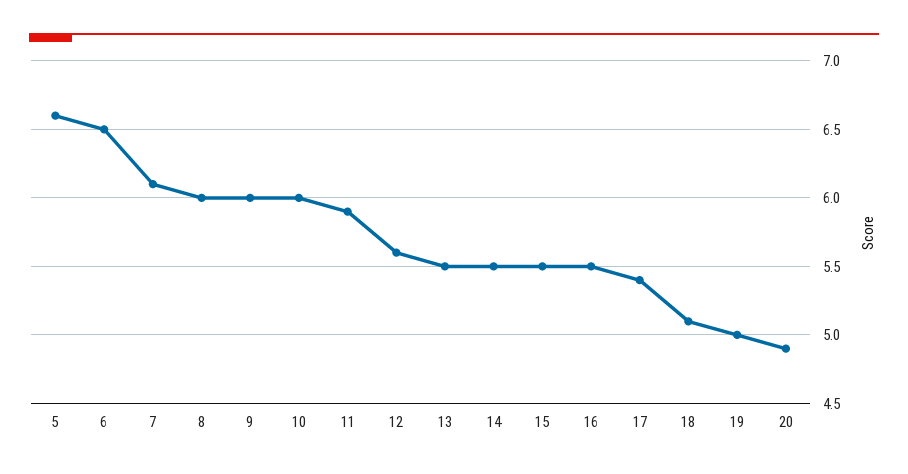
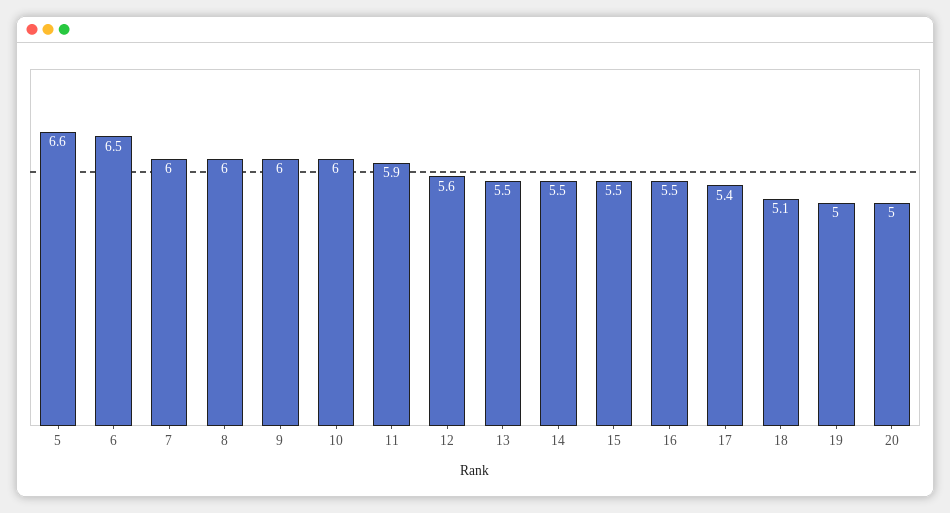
7: 6.1 -> 6
20: 4.9 -> 5

